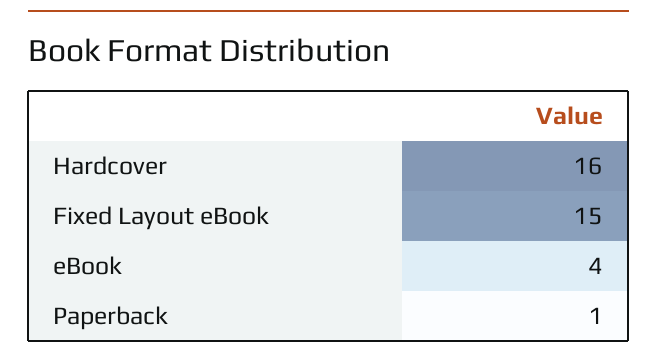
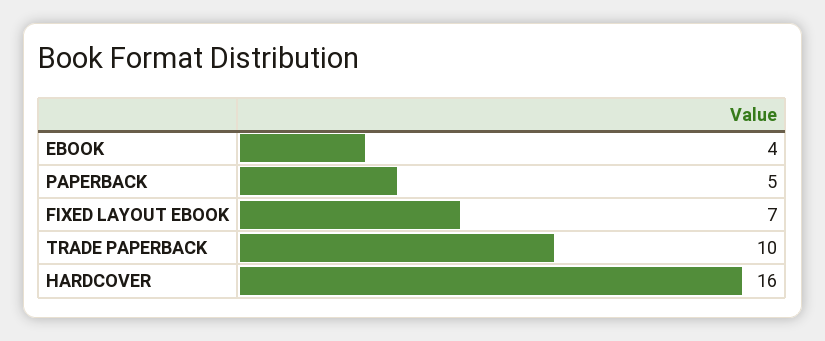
Fixed Layout eBook: 15 -> 7
Paperback: 1 -> 5
TRADE PAPERBACK: none -> 10

